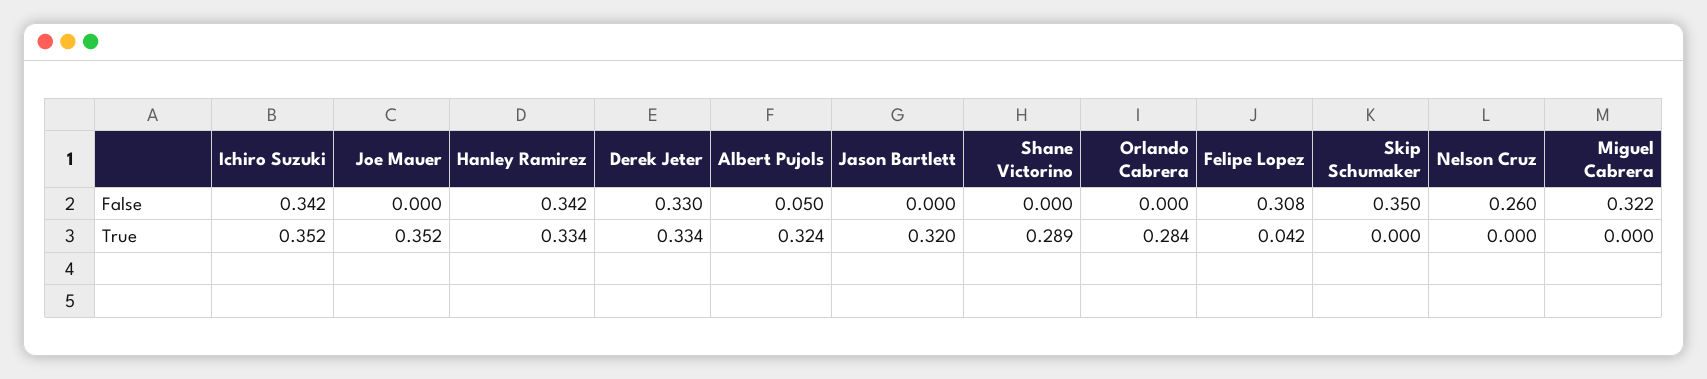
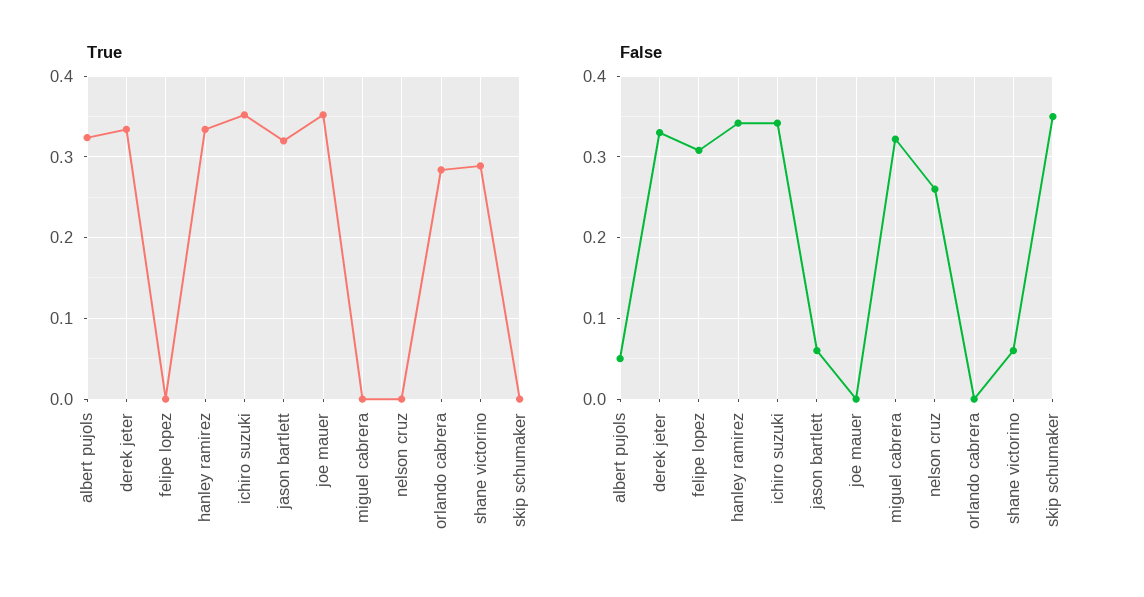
False, Jason Bartlett: 0 -> 0.06
False, Shane Victorino: 0 -> 0.06
True, Felipe Lopez: 0.042 -> 0

